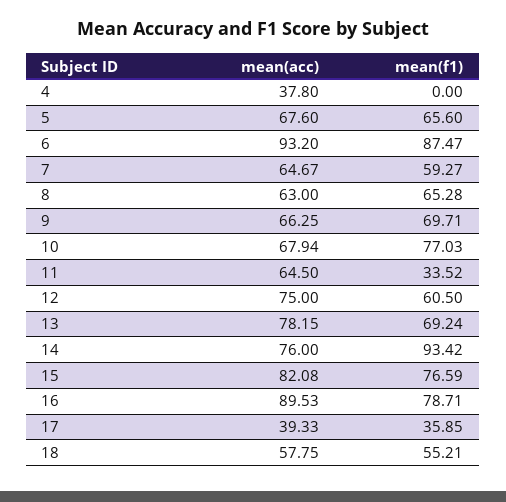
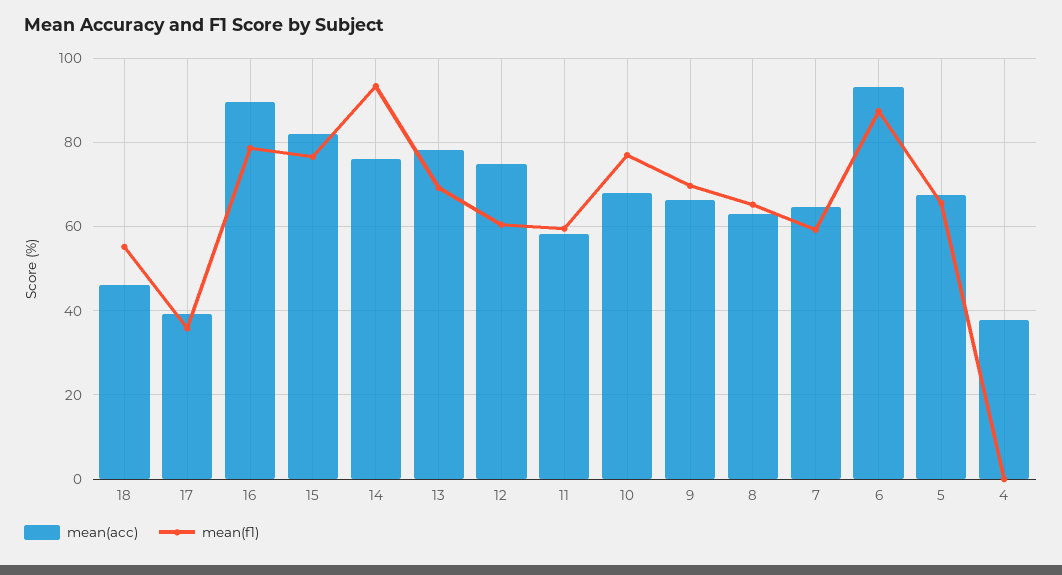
mean(acc), 11: 64.5 -> 58
mean(f1), 11: 33.52 -> 60
mean(acc), 18: 57.75 -> 46

